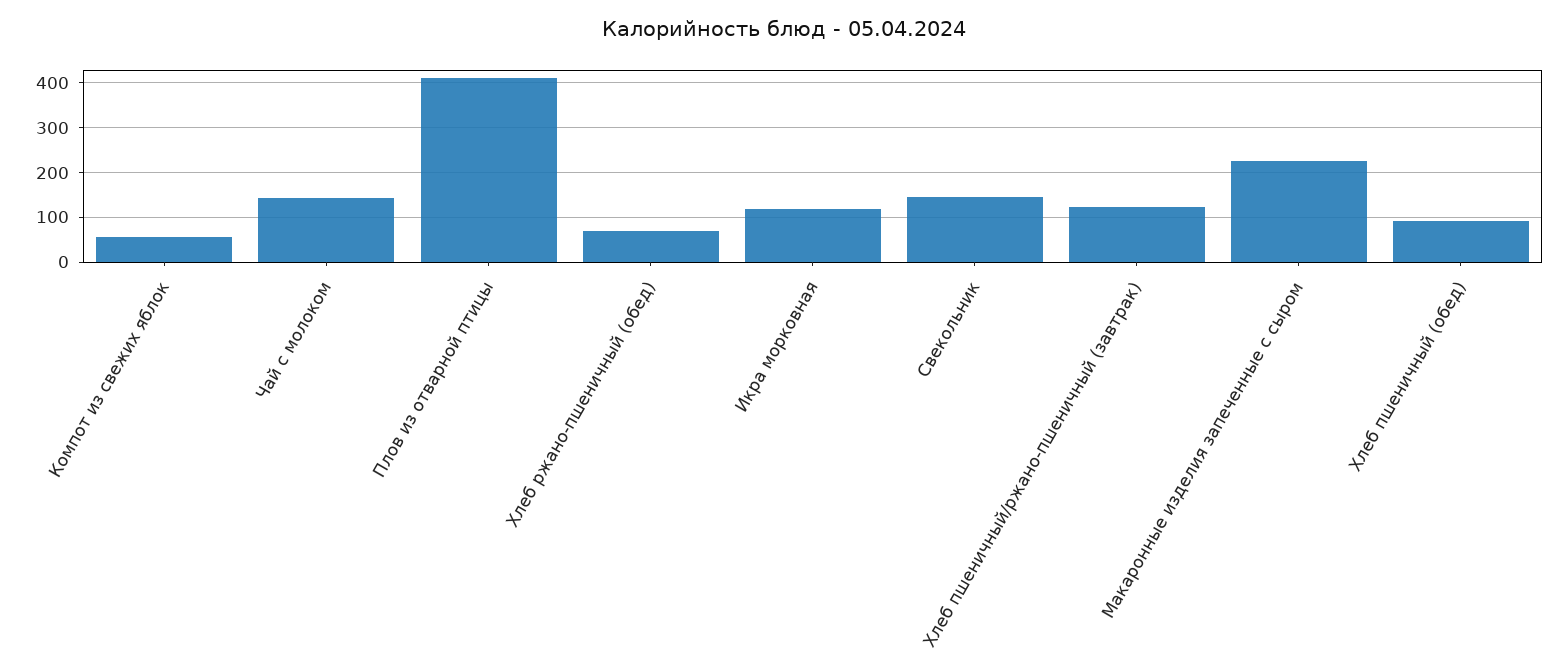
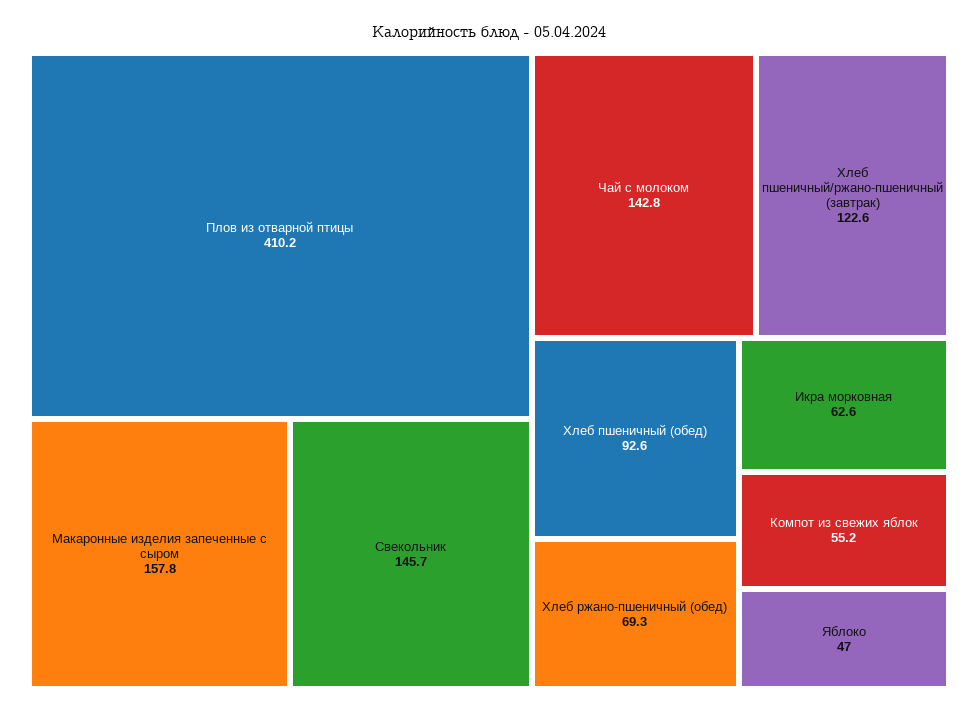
Икра морковная: 120 -> 62.6
Макаронные изделия запеченные с сыром: 220 -> 157.8
Яблоко: none -> 47

